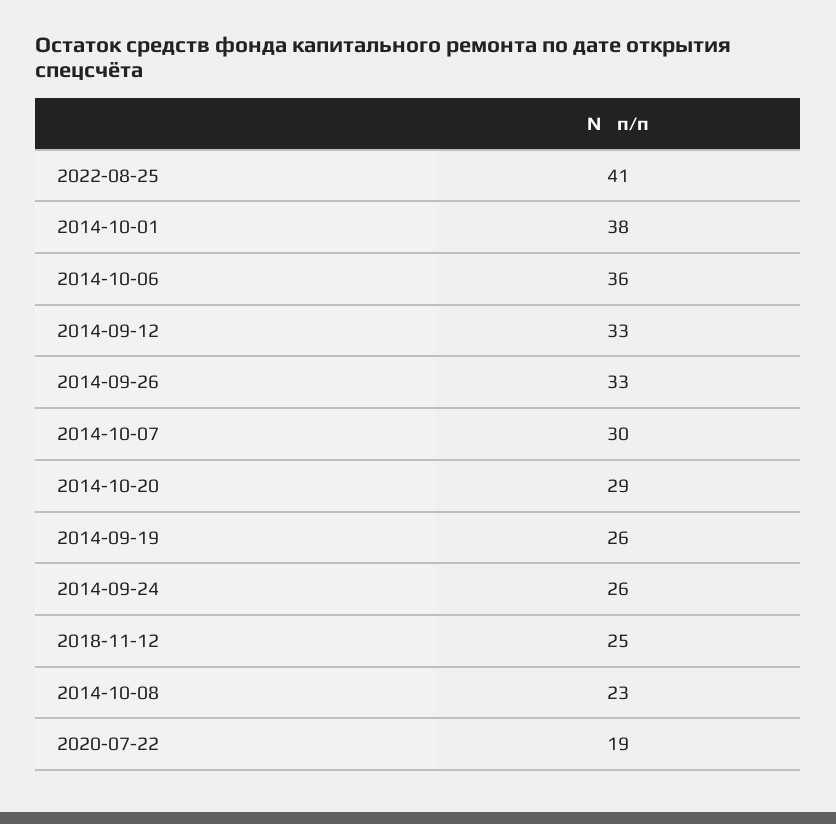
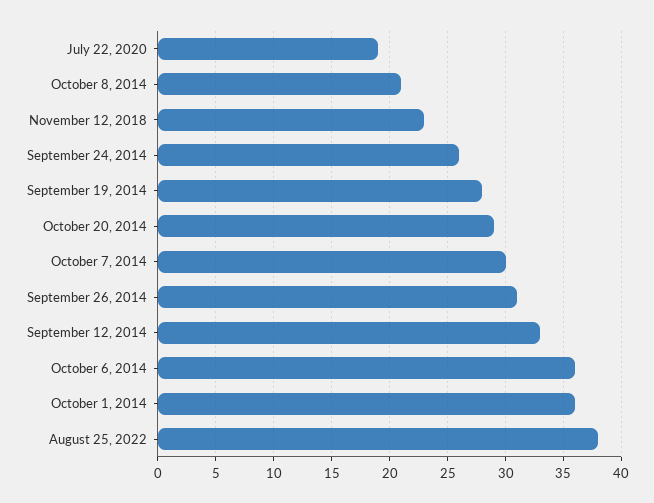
2022-08-25: 41 -> 38
2014-10-01: 38 -> 36
2014-09-26: 33 -> 31
2014-09-19: 26 -> 28
2018-11-12: 25 -> 23
2014-10-08: 23 -> 21

